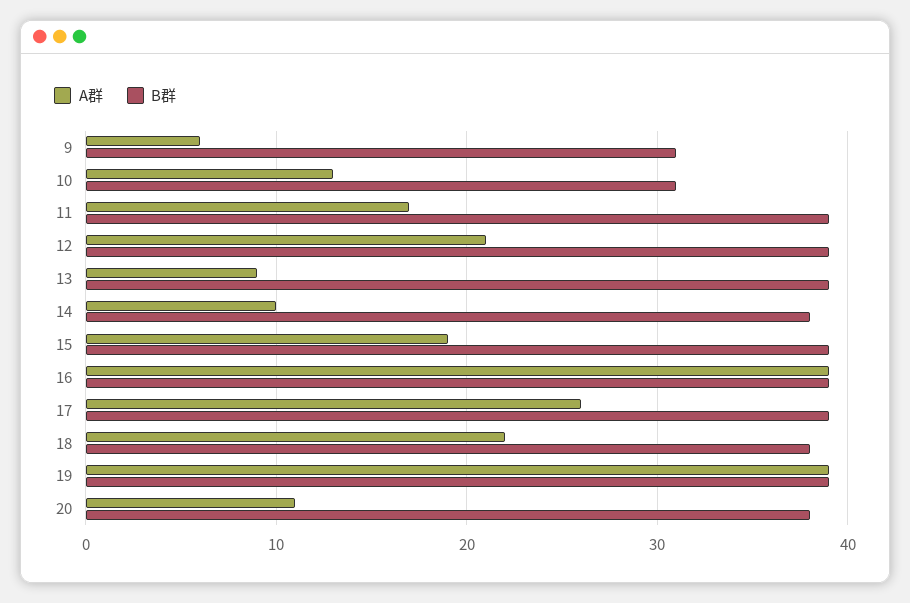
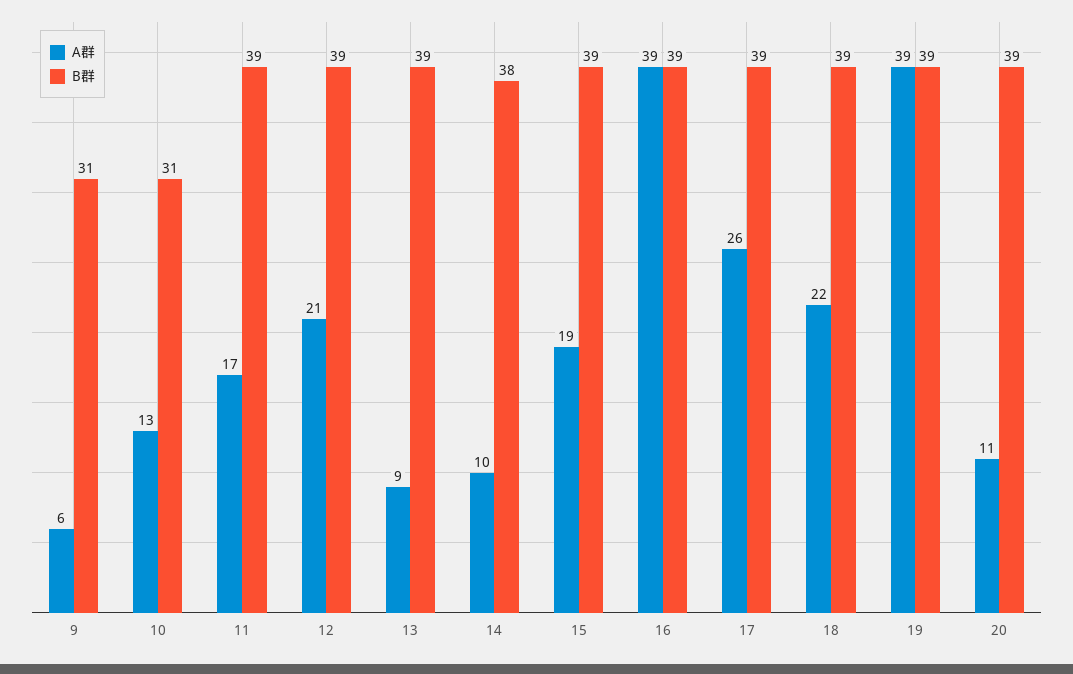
B群, 18: 38 -> 39
B群, 20: 38 -> 39

